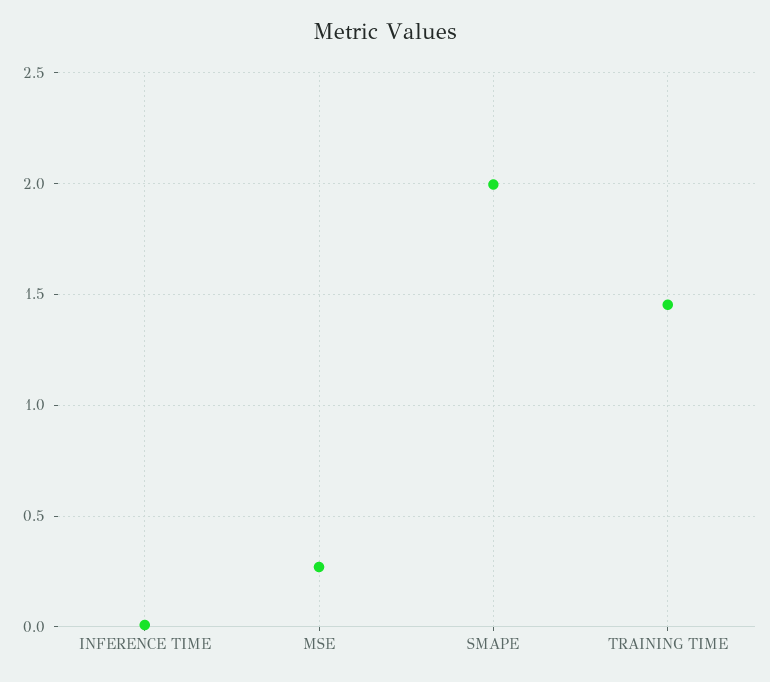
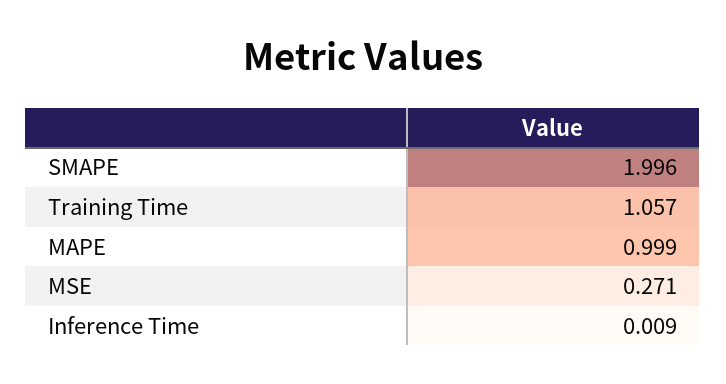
TRAINING TIME: 1.45 -> 1.057
MAPE: none -> 0.999

